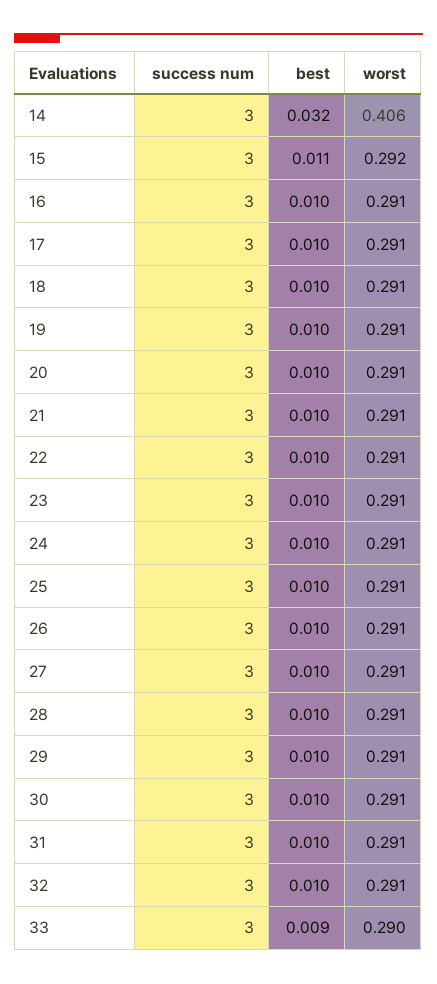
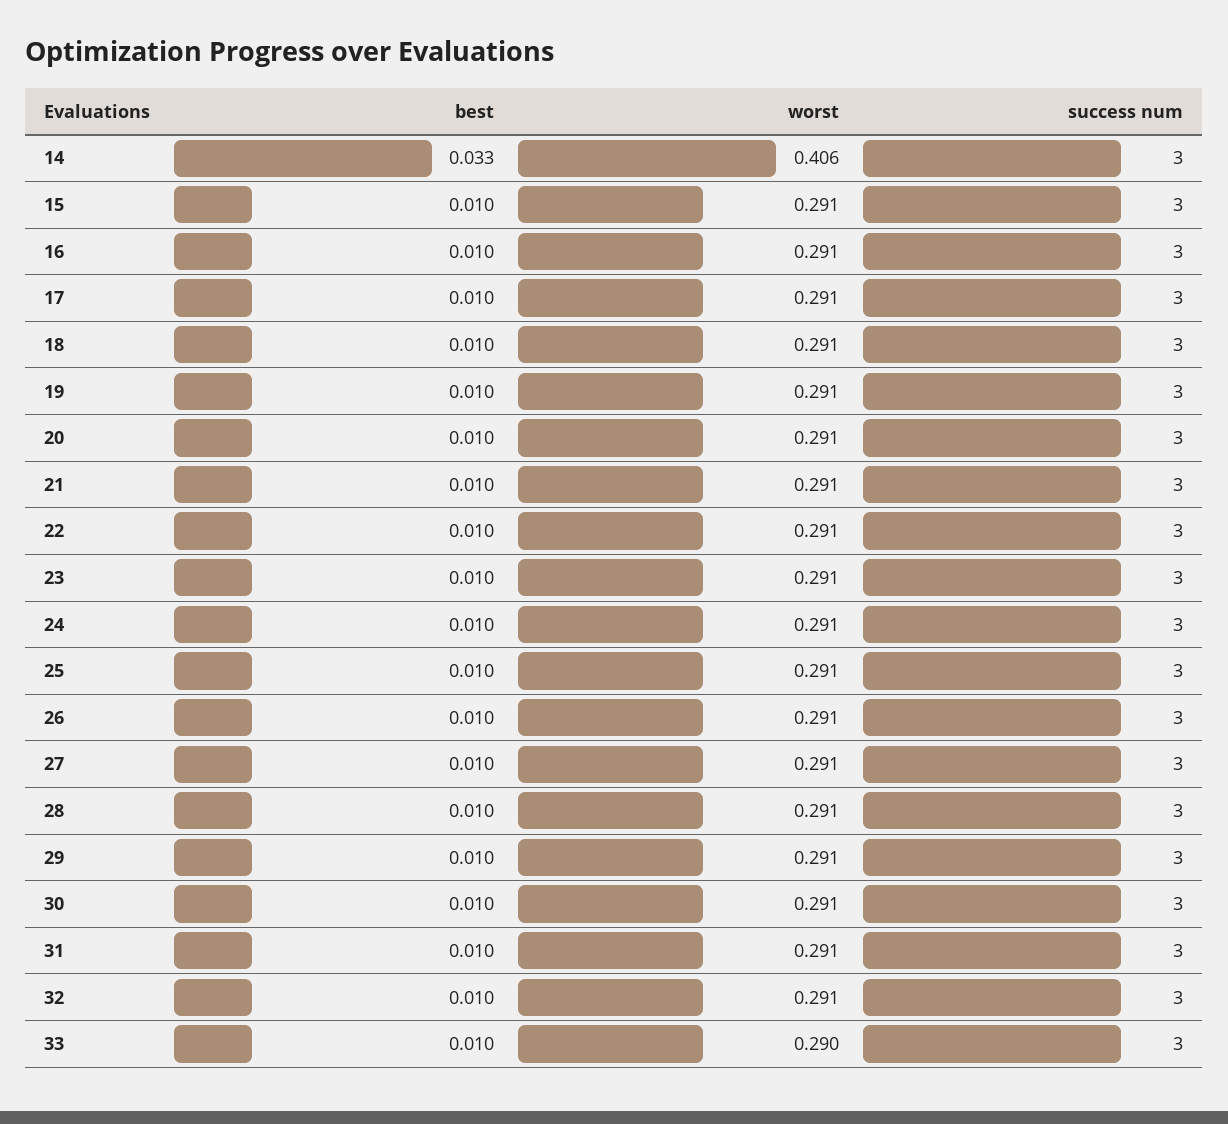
best, 14: 0.032 -> 0.033
best, 15: 0.011 -> 0.01
worst, 15: 0.292 -> 0.291
best, 33: 0.009 -> 0.01

